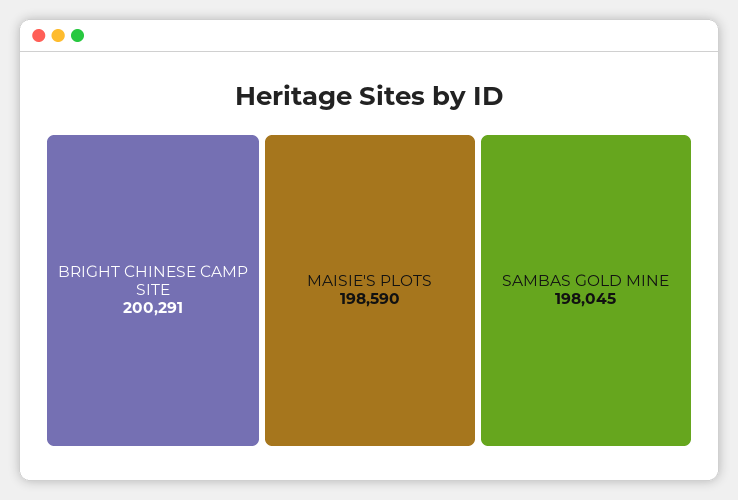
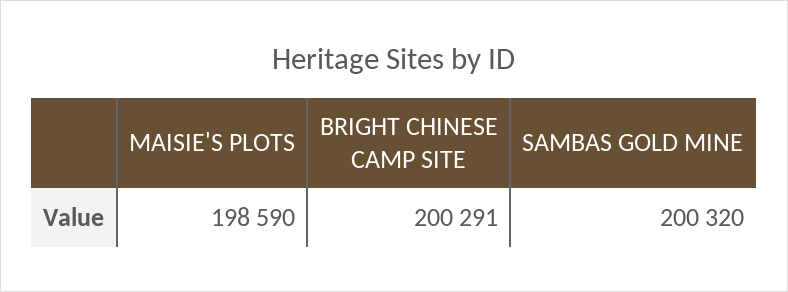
SAMBAS GOLD MINE: 198045 -> 200320

